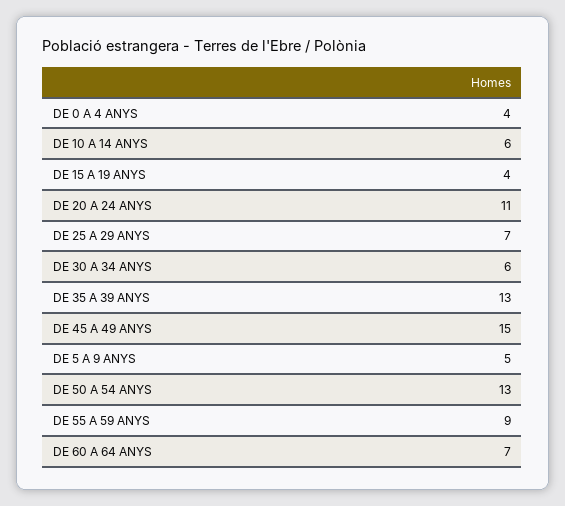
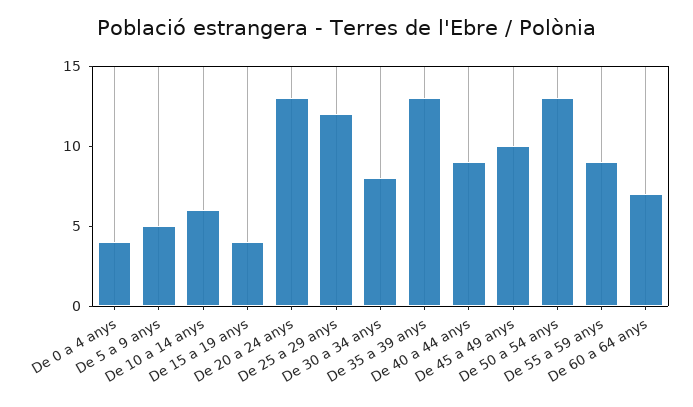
DE 20 A 24 ANYS: 11 -> 13
DE 25 A 29 ANYS: 7 -> 12
DE 30 A 34 ANYS: 6 -> 8
DE 45 A 49 ANYS: 15 -> 10
De 40 a 44 anys: none -> 9

